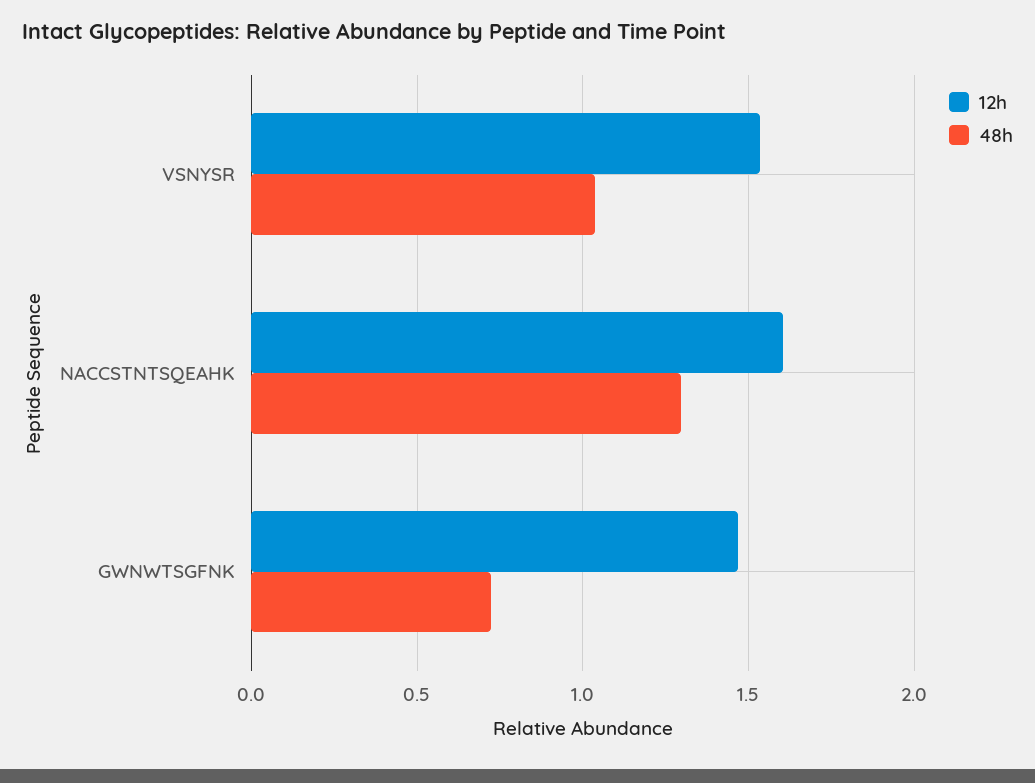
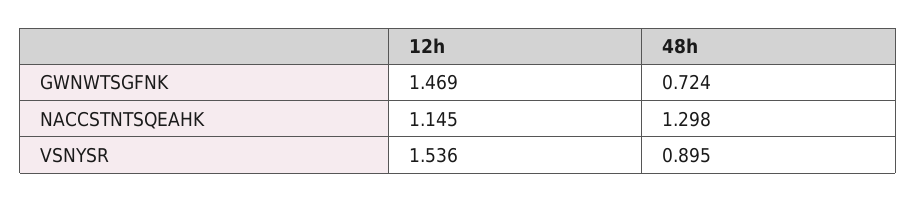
48h, VSNYSR: 1.05 -> 0.895
12h, NACCSTNTSQEAHK: 1.6 -> 1.145

